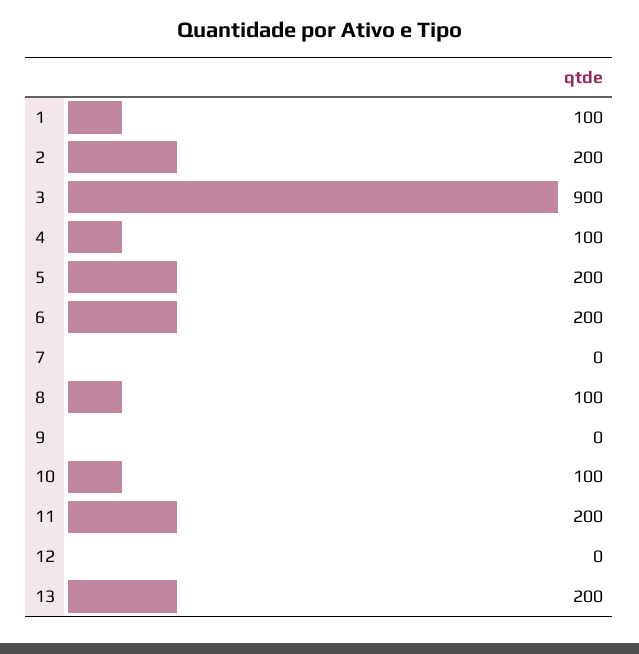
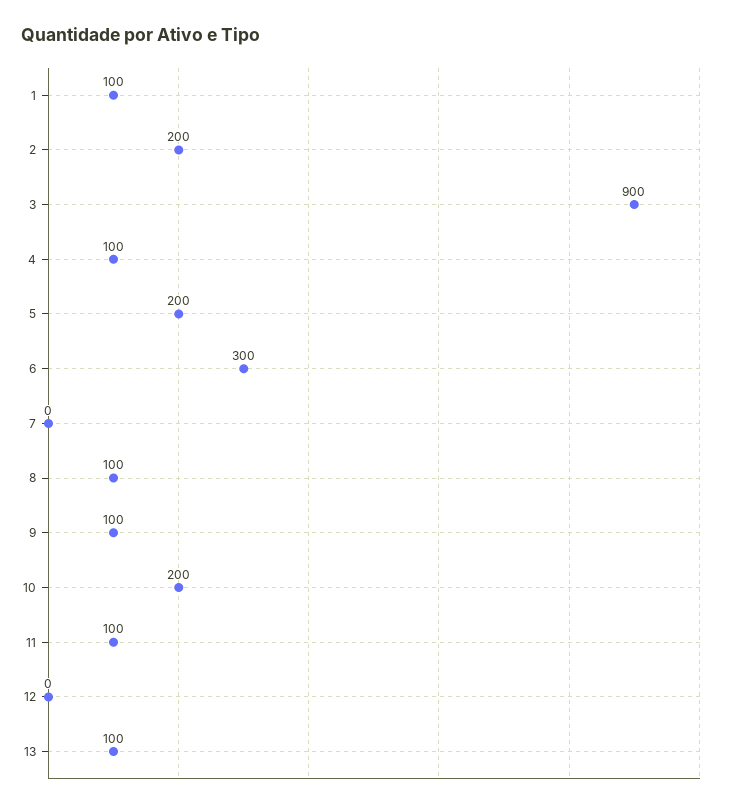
6: 200 -> 300
9: 0 -> 100
10: 100 -> 200
11: 200 -> 100
13: 200 -> 100

